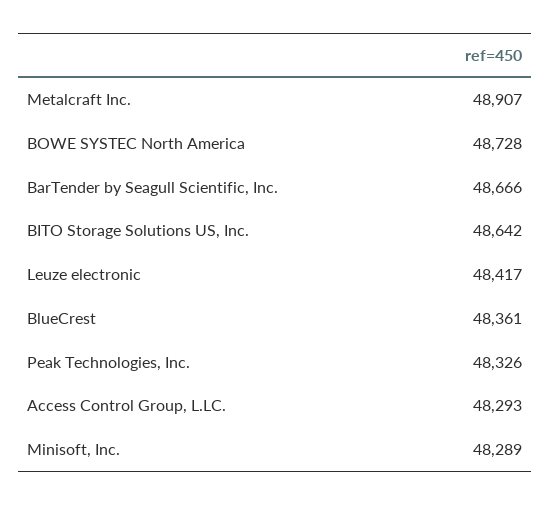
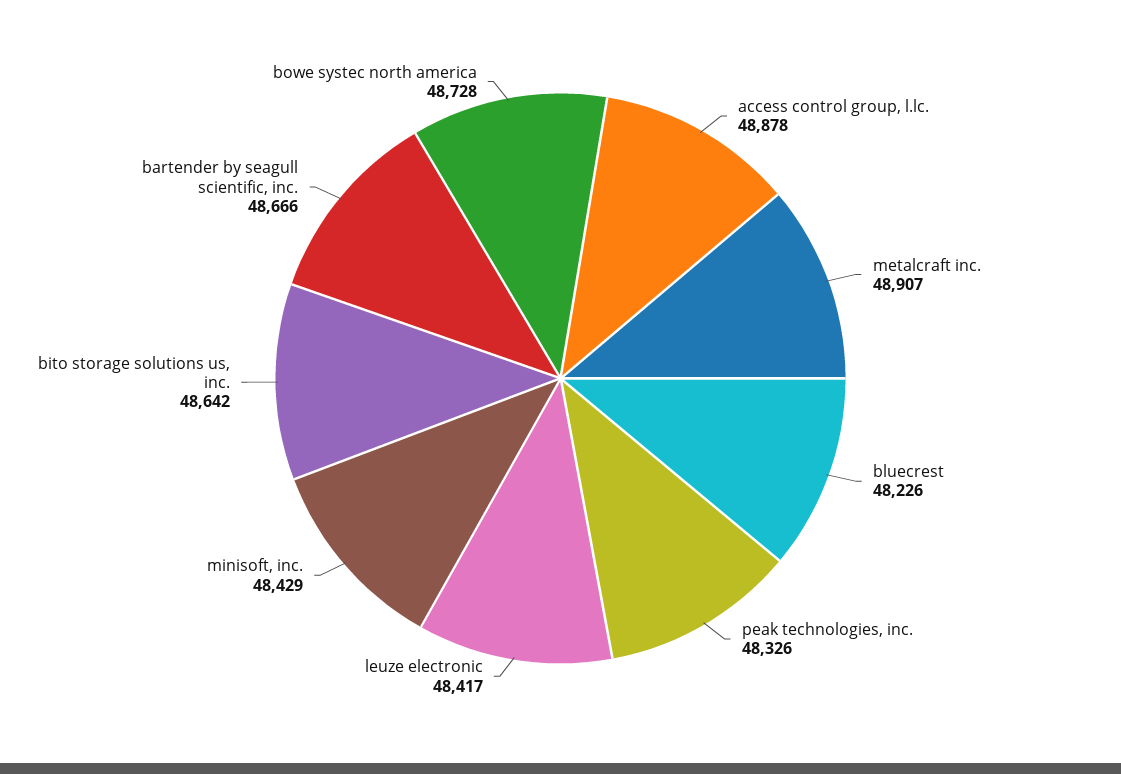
BlueCrest: 48361 -> 48226
Access Control Group, L.LC.: 48293 -> 48878
Minisoft, Inc.: 48289 -> 48429

